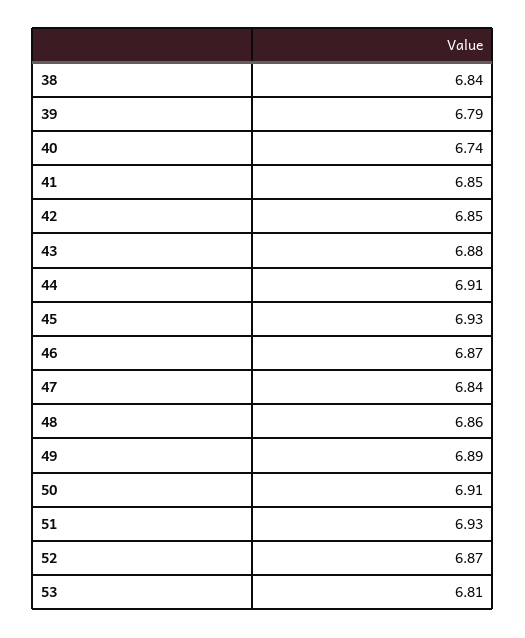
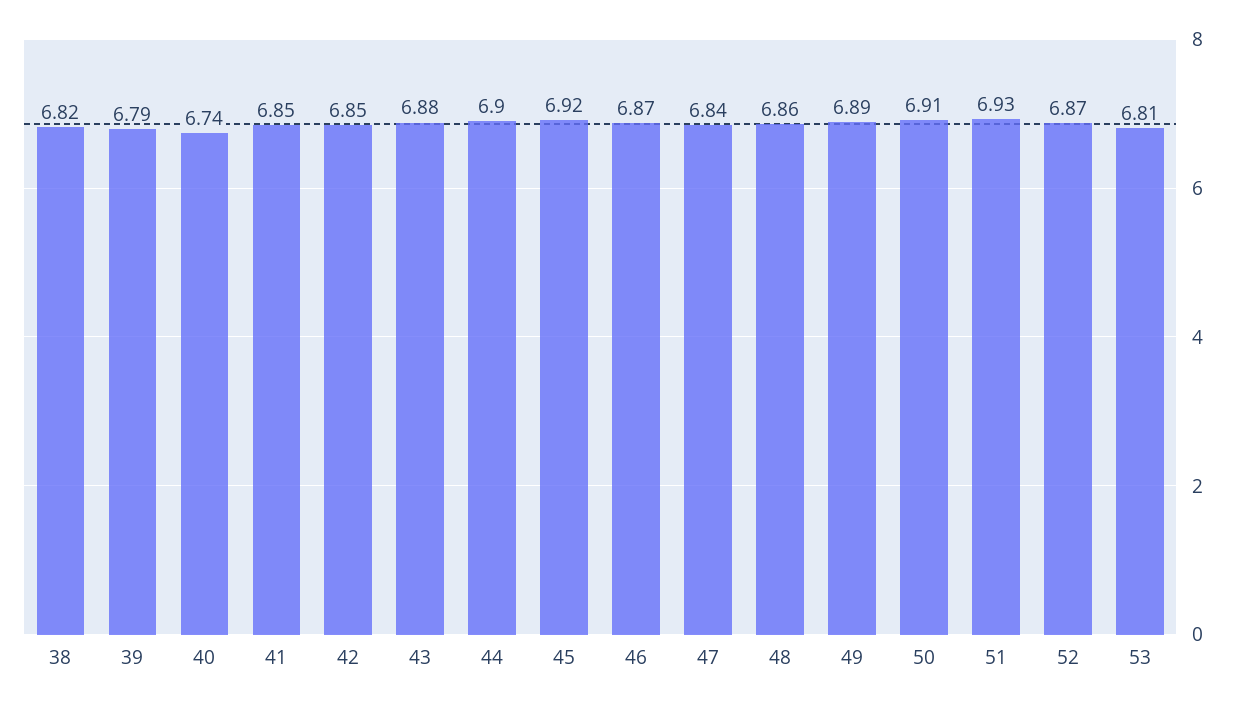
38: 6.84 -> 6.82
44: 6.91 -> 6.9
45: 6.93 -> 6.92

